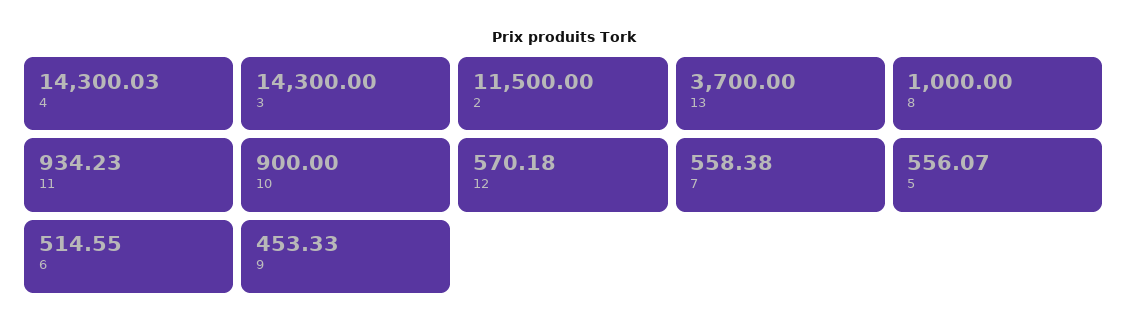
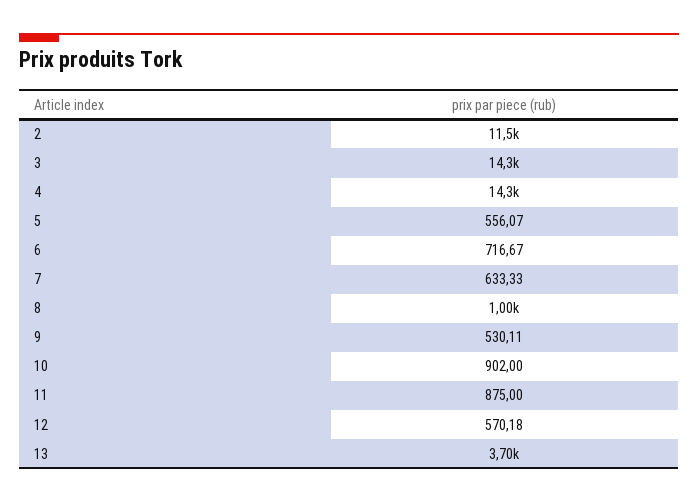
11: 934.23 -> 875
10: 900 -> 902
7: 558.38 -> 633.33
6: 514.55 -> 716.67
9: 453.33 -> 530.11

